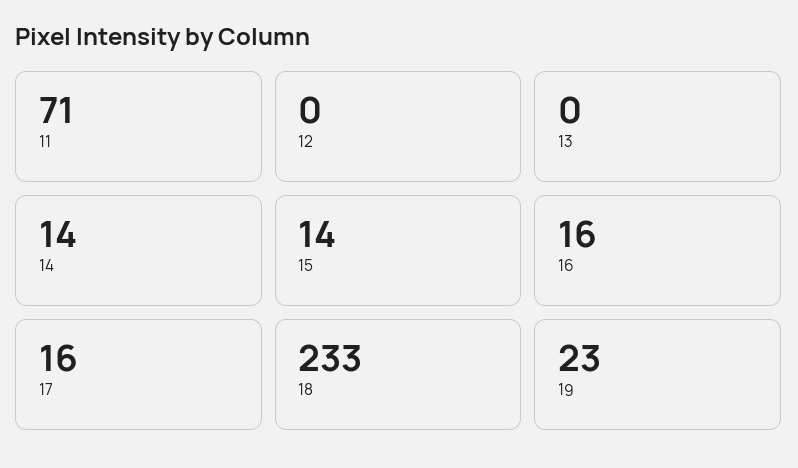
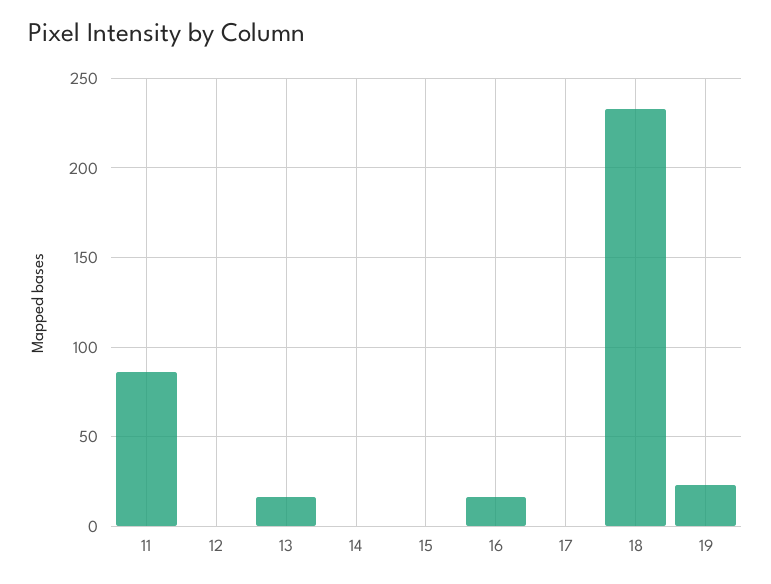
11: 71 -> 85
13: 0 -> 15
14: 14 -> 0
15: 14 -> 0
17: 16 -> 0

